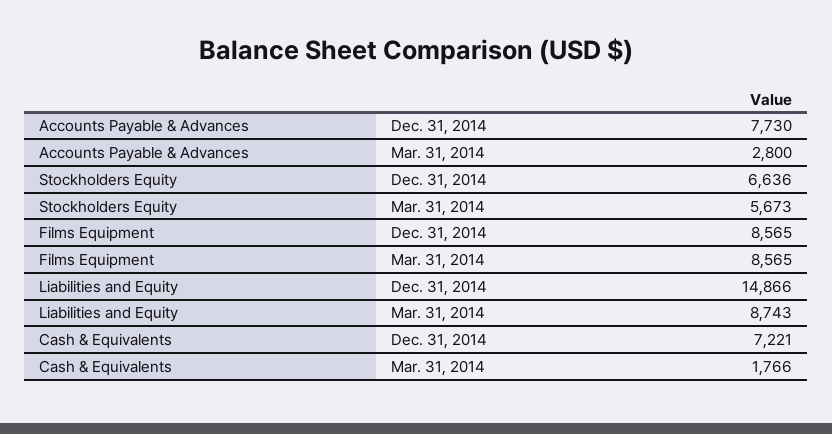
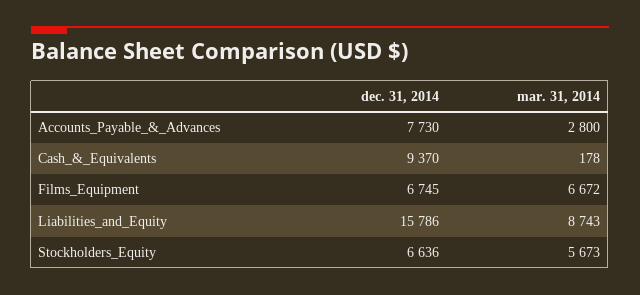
Films Equipment, Dec. 31, 2014: 8565 -> 6745
Films Equipment, Mar. 31, 2014: 8565 -> 6672
Liabilities and Equity, Dec. 31, 2014: 14866 -> 15786
Cash & Equivalents, Dec. 31, 2014: 7221 -> 9370
Cash & Equivalents, Mar. 31, 2014: 1766 -> 178

